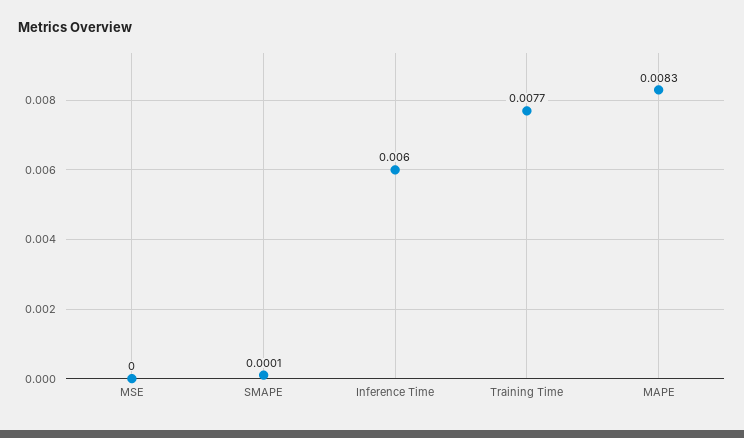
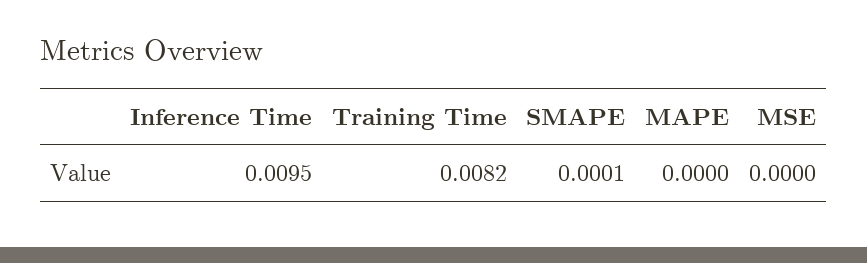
Inference Time: 0.006 -> 0.0095
Training Time: 0.0077 -> 0.0082
MAPE: 0.0083 -> 0

